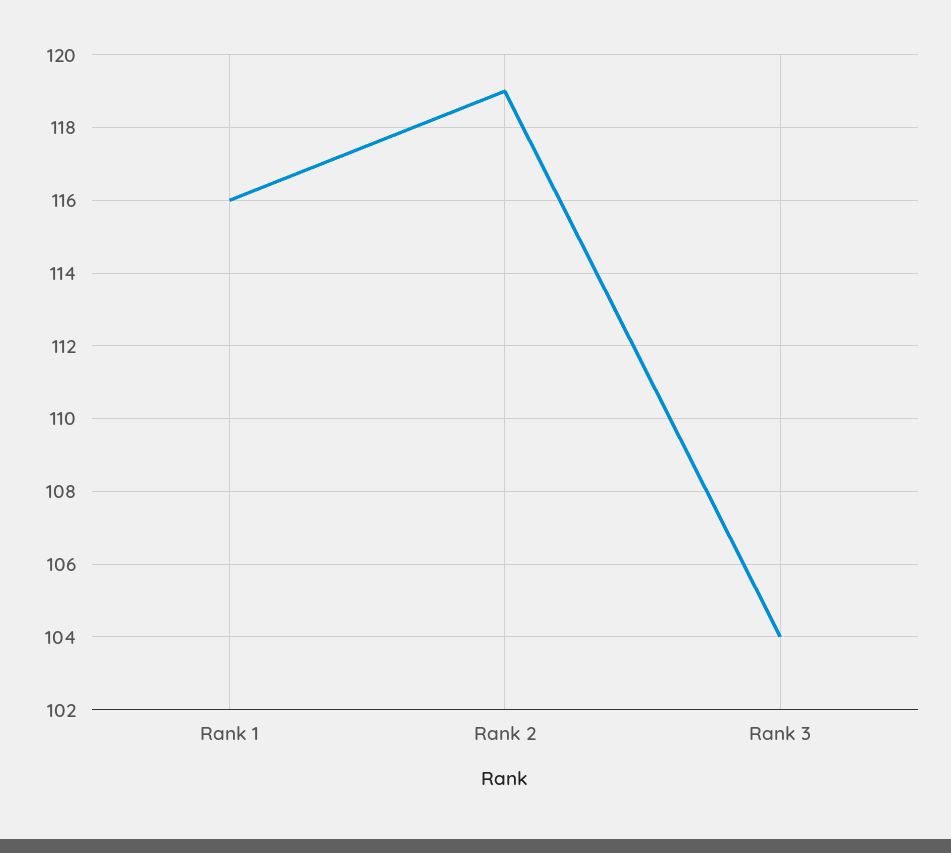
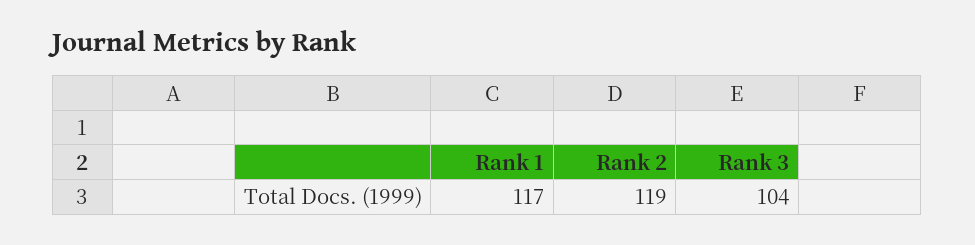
Rank 1: 116 -> 117

